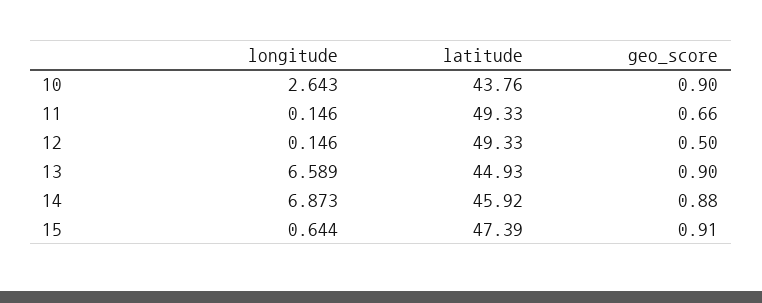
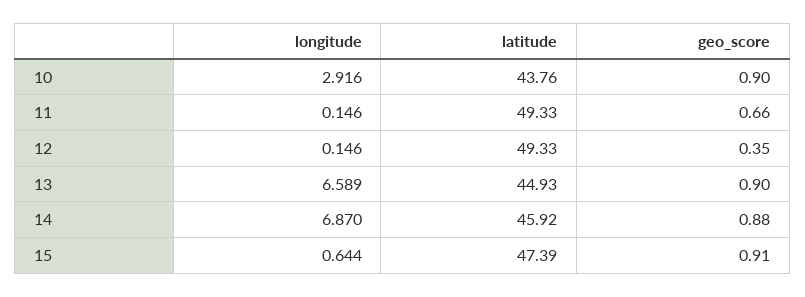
longitude, 10: 2.643 -> 2.916
geo_score, 12: 0.5 -> 0.35
longitude, 14: 6.873 -> 6.87

